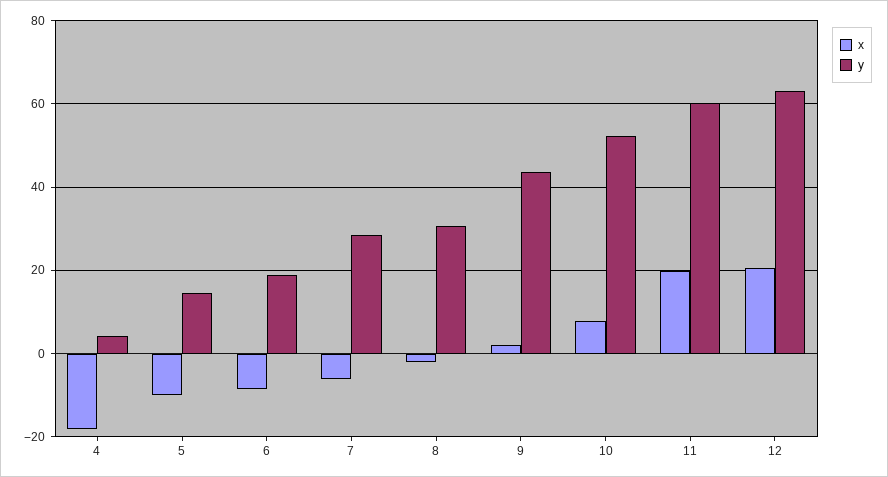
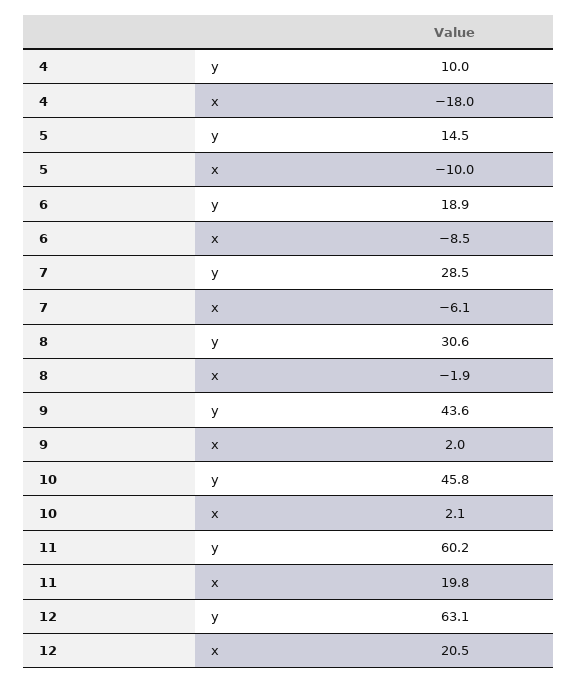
y, 4: 4 -> 10
x, 10: 8 -> 2.1
y, 10: 52 -> 45.8

